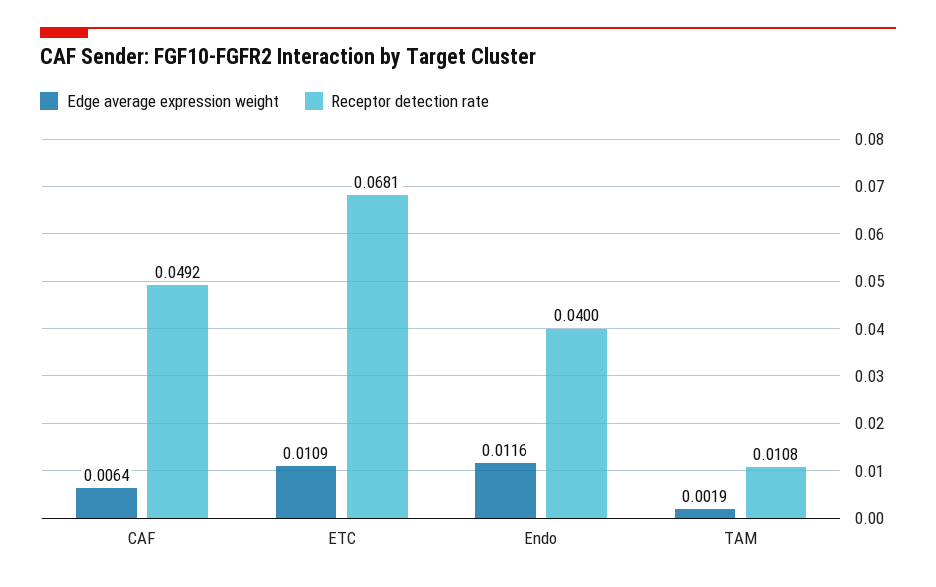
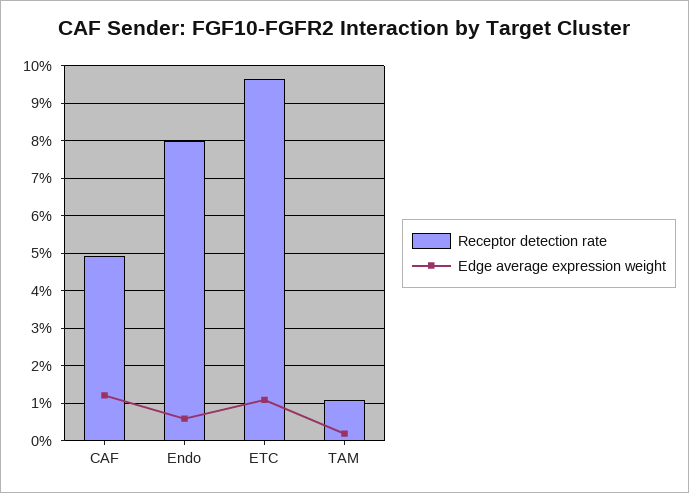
Edge average expression weight, CAF: 0.0064 -> 0.012
Receptor detection rate, ETC: 0.0681 -> 0.096
Edge average expression weight, Endo: 0.0116 -> 0.006
Receptor detection rate, Endo: 0.04 -> 0.08

